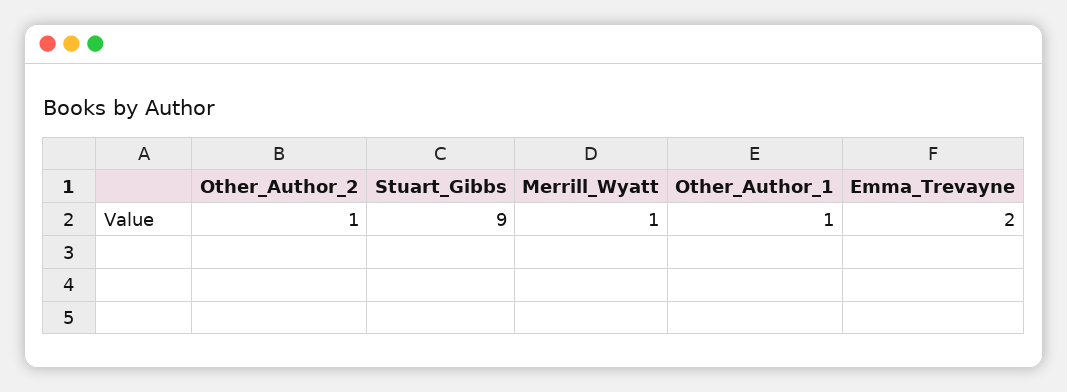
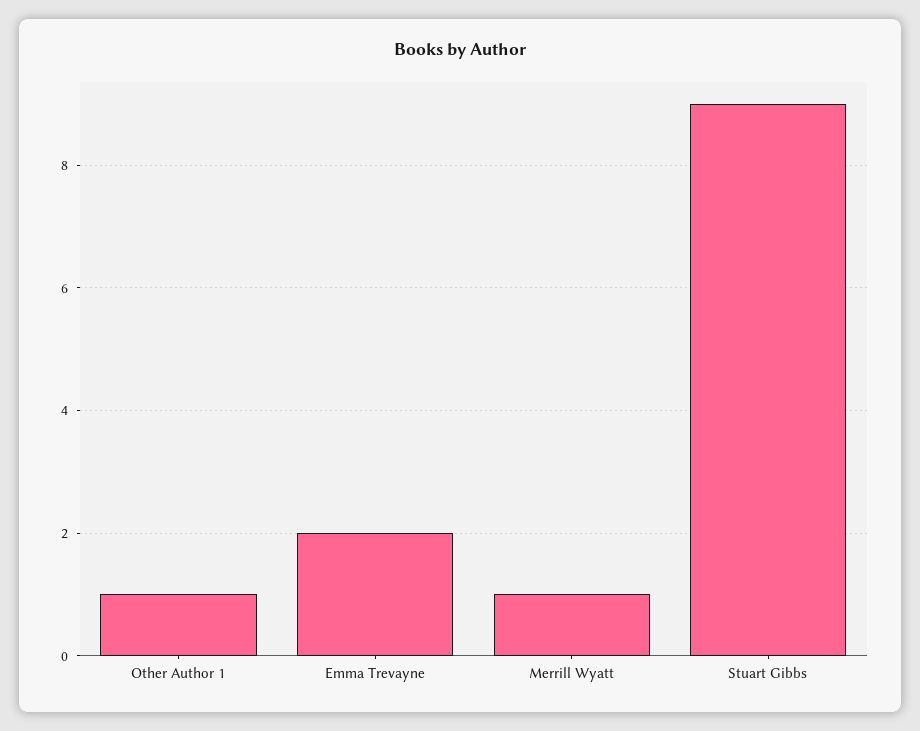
Other_Author_2: 1 -> none

